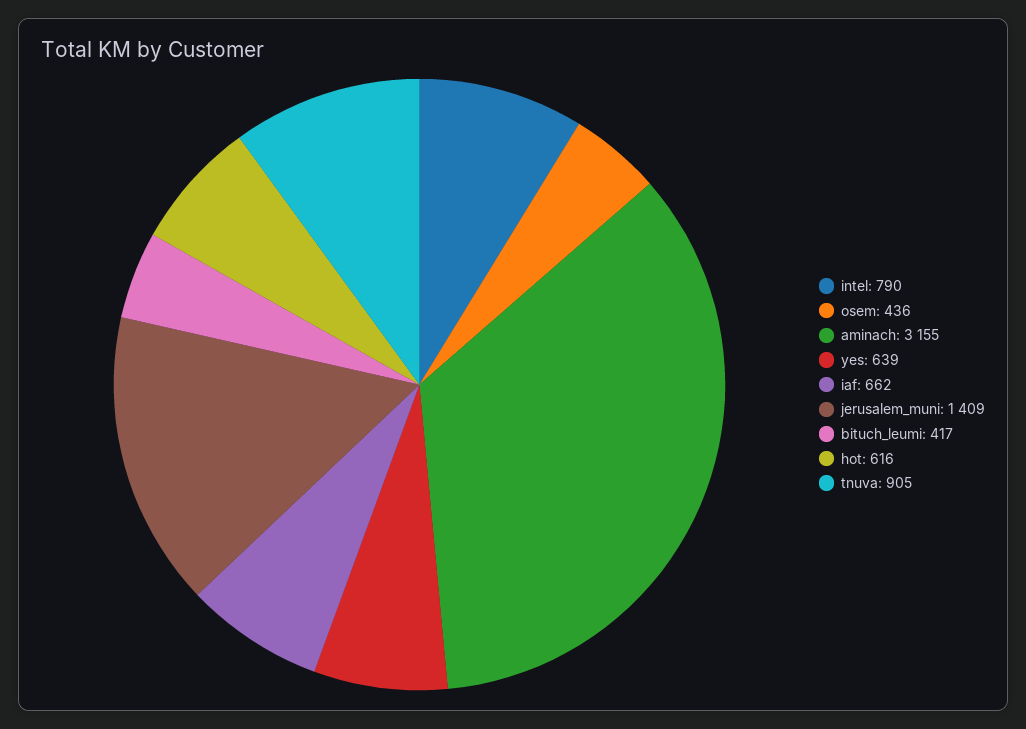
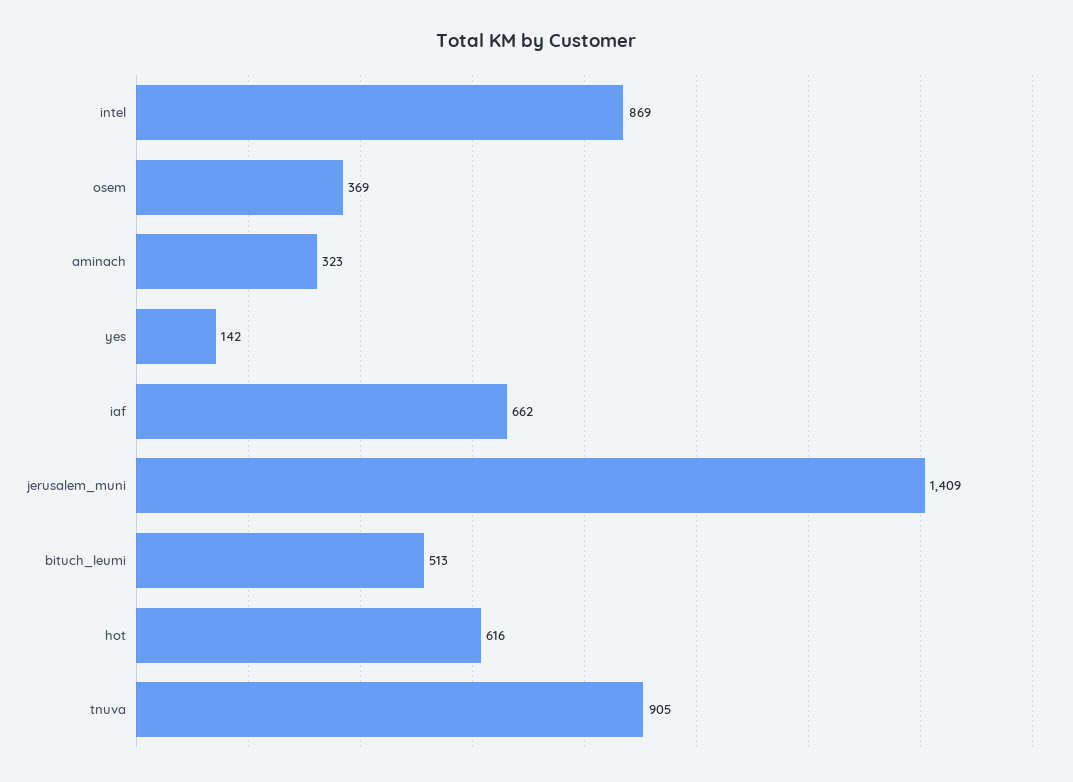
intel: 790 -> 869
osem: 436 -> 369
aminach: 3155 -> 323
yes: 639 -> 142
bituch_leumi: 417 -> 513

